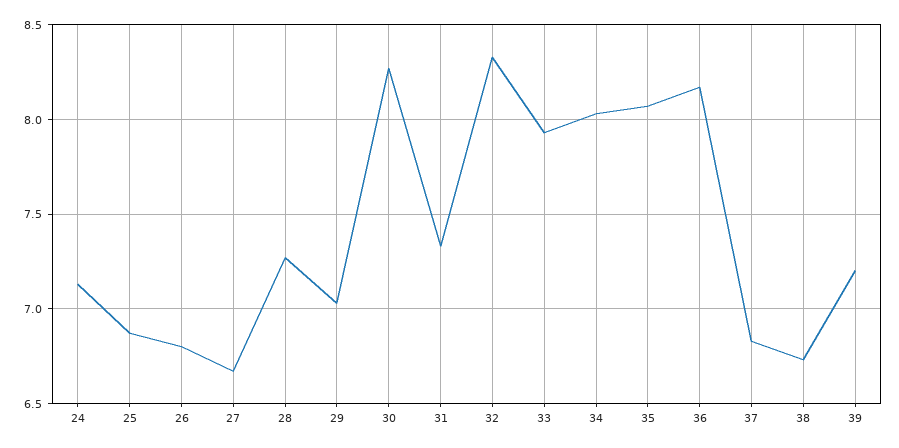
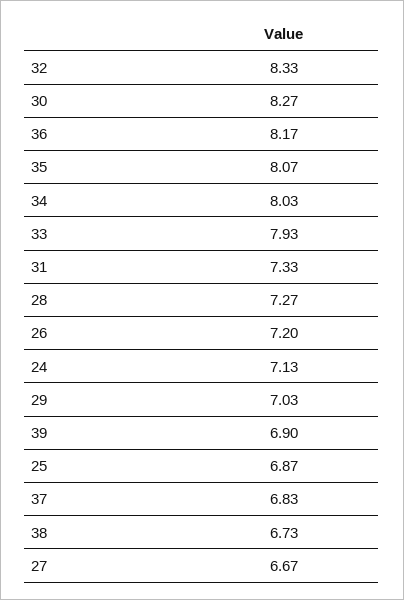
26: 6.8 -> 7.2
39: 7.2 -> 6.9

